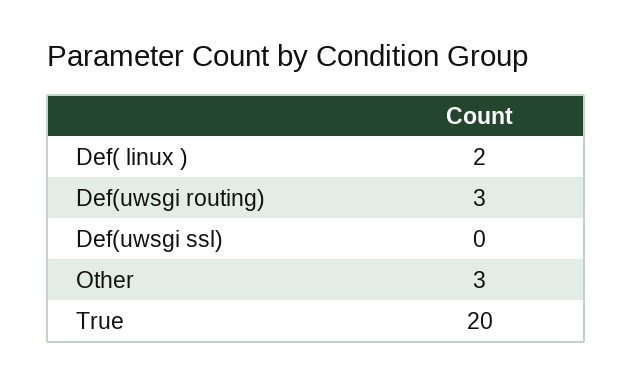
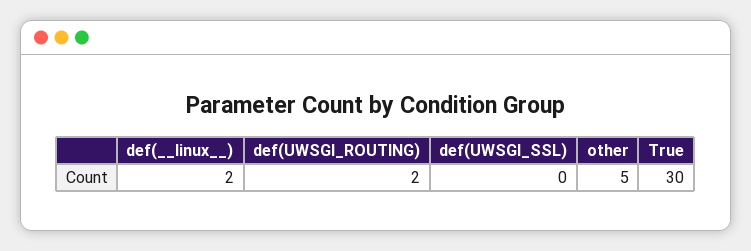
Def(uwsgi routing): 3 -> 2
Other: 3 -> 5
True: 20 -> 30

